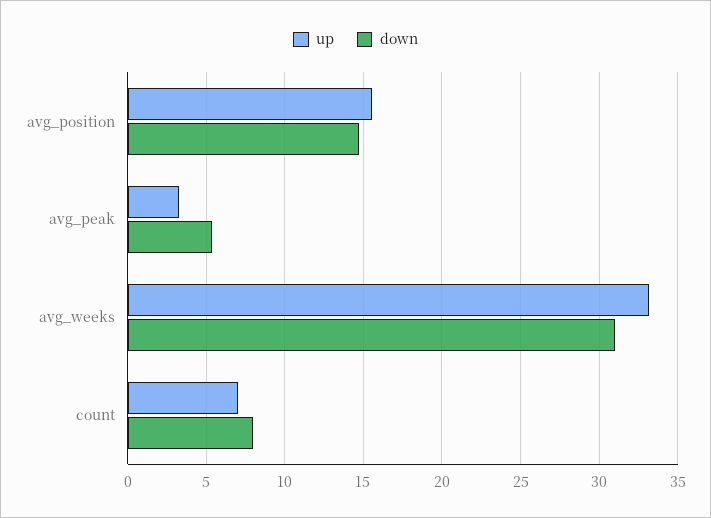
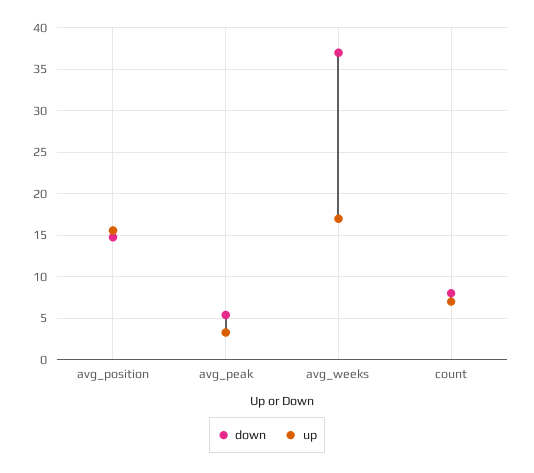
up, avg_weeks: 33 -> 17
down, avg_weeks: 31 -> 37

